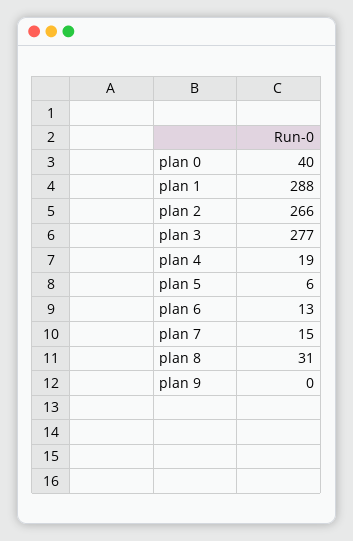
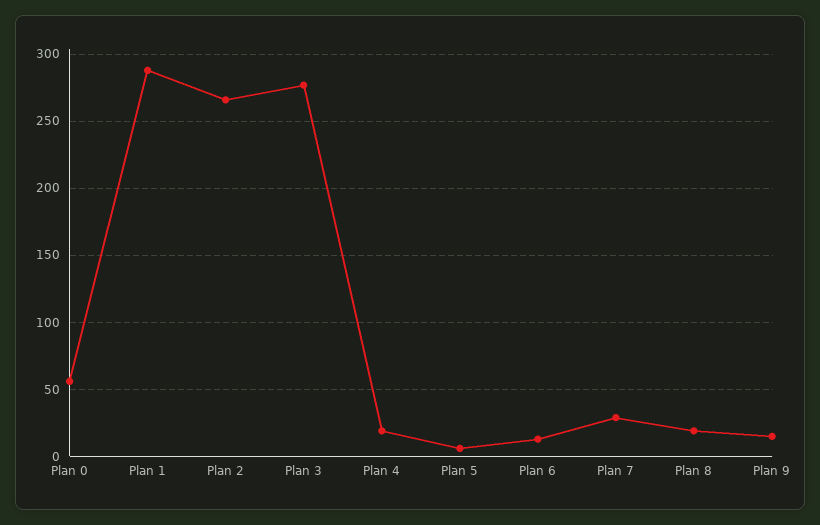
plan 0: 40 -> 55
plan 7: 15 -> 30
plan 8: 31 -> 20
plan 9: 0 -> 15

